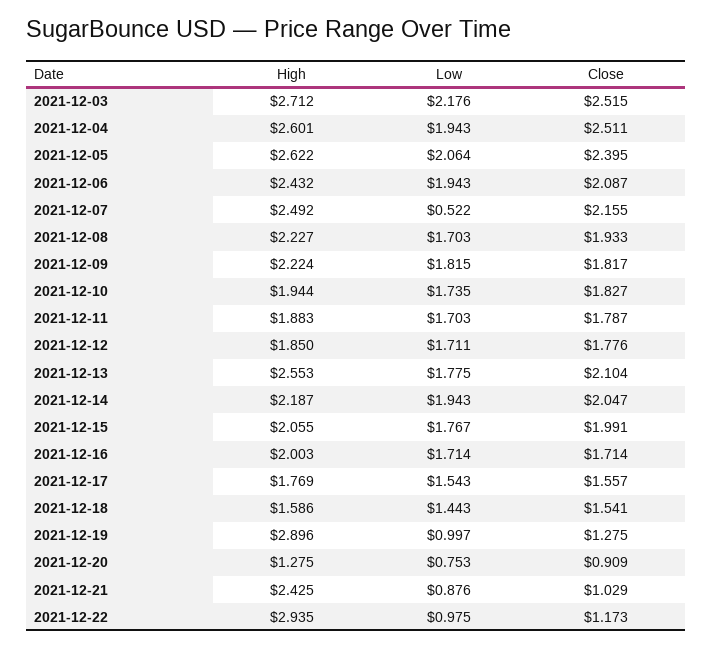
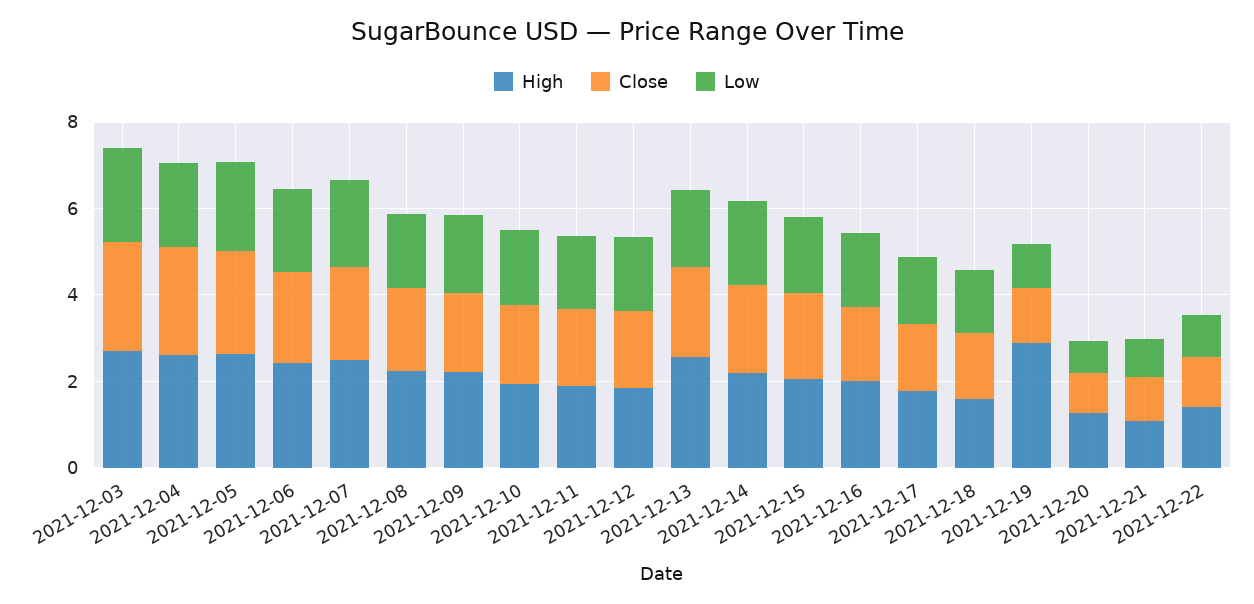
Low, 2021-12-07: 0.522 -> 2
High, 2021-12-21: 2.425 -> 1
High, 2021-12-22: 2.935 -> 1.5

